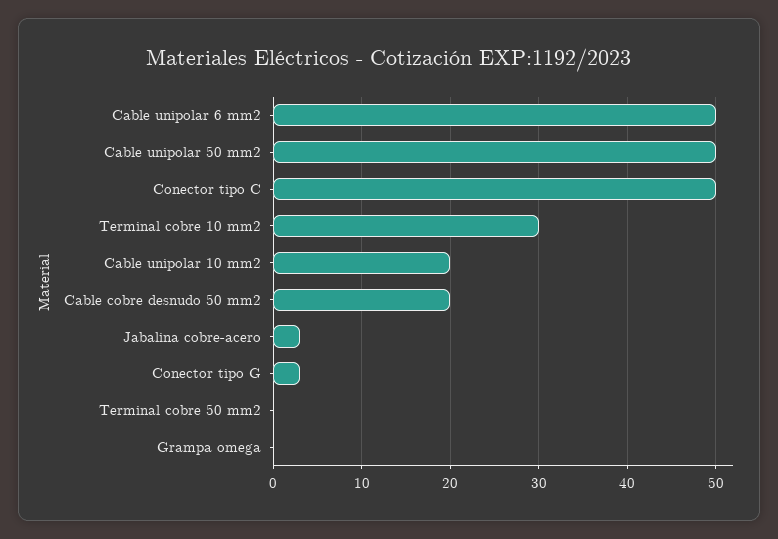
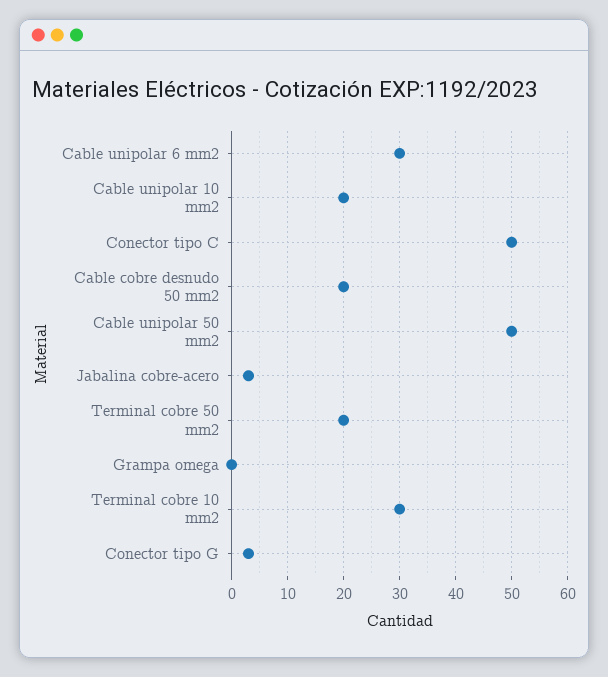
Cable unipolar 6 mm2: 50 -> 30
Terminal cobre 50 mm2: 0 -> 20

